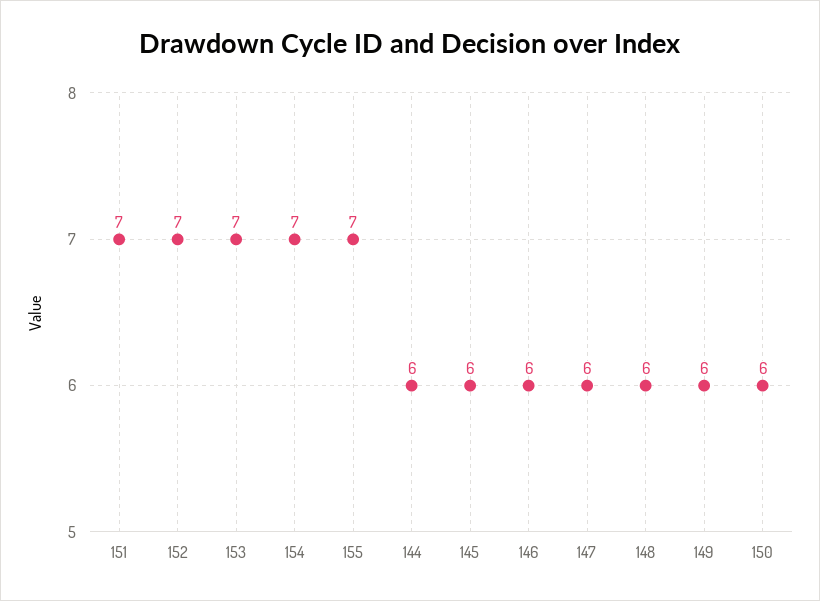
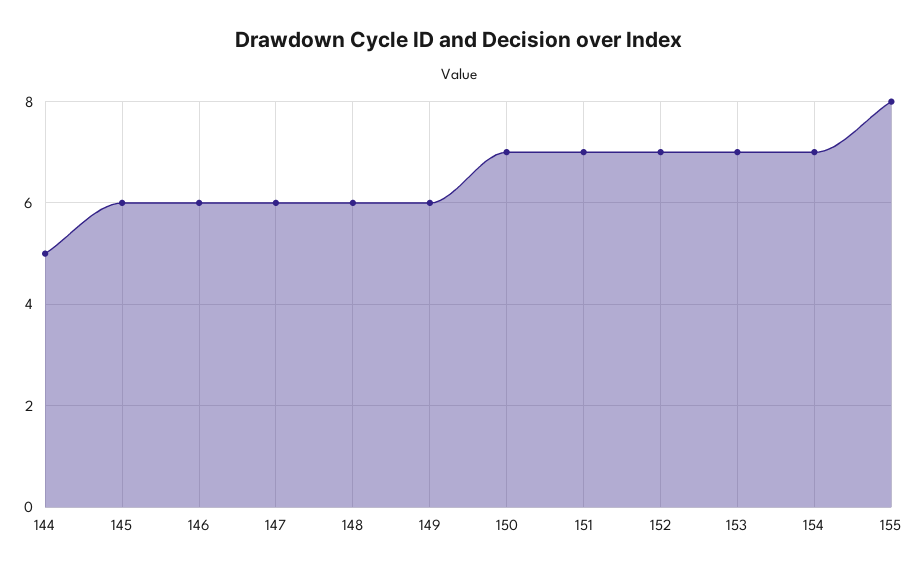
155: 7 -> 8
144: 6 -> 5
150: 6 -> 7

